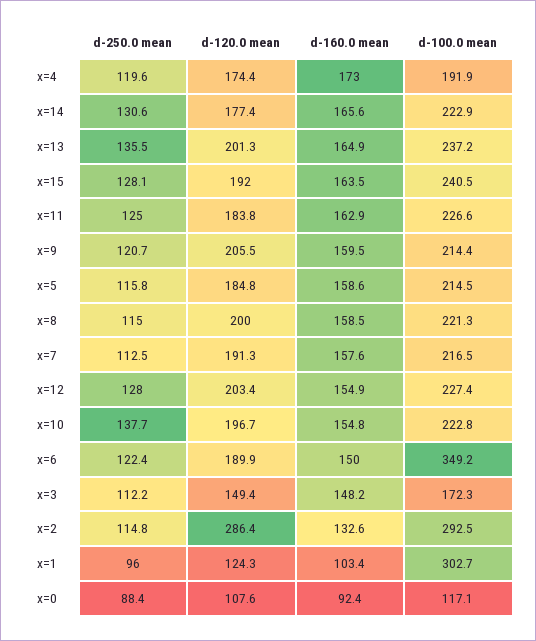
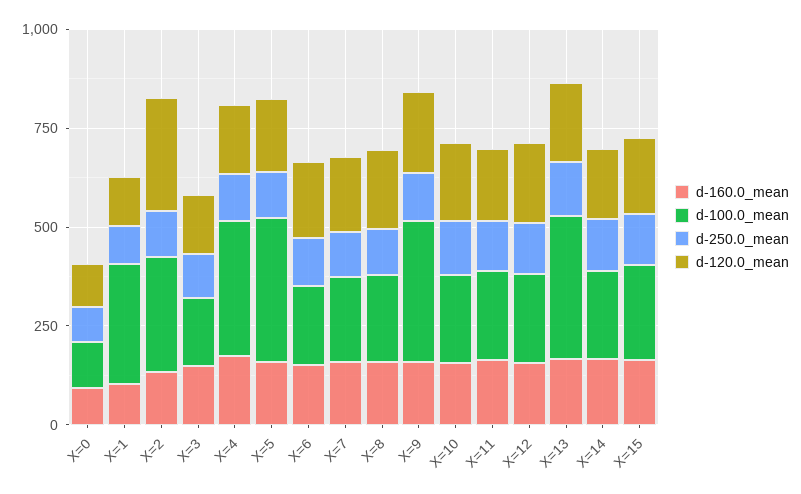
d-100.0 mean, x=4: 191.9 -> 350
d-100.0 mean, x=13: 237.2 -> 350
d-100.0 mean, x=9: 214.4 -> 350
d-100.0 mean, x=5: 214.5 -> 350
d-100.0 mean, x=6: 349.2 -> 200

